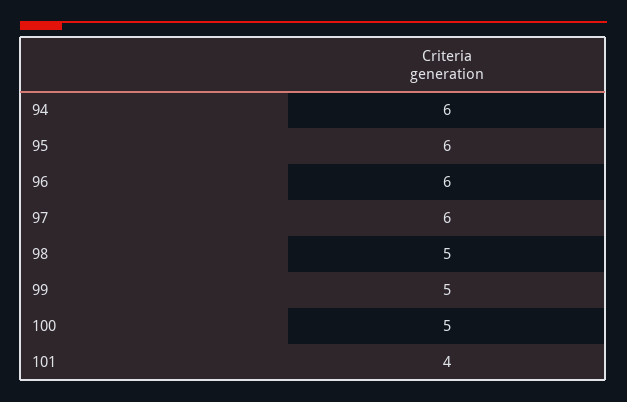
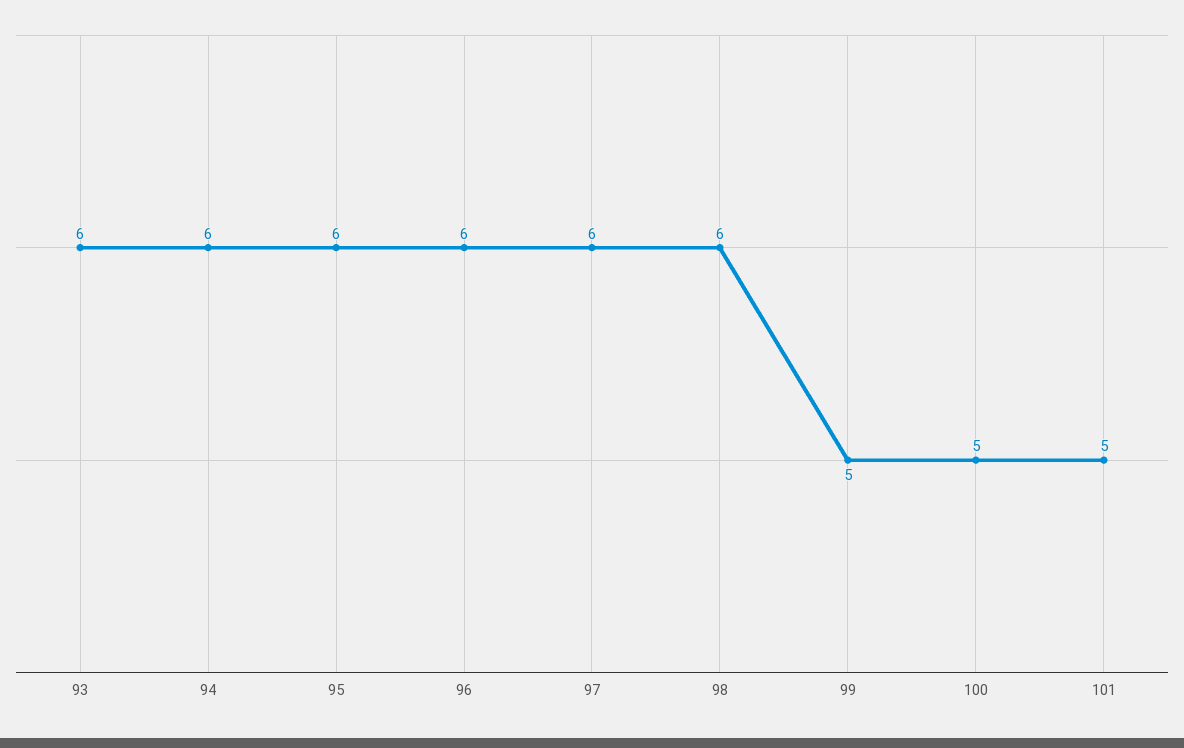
98: 5 -> 6
101: 4 -> 5
93: none -> 6

